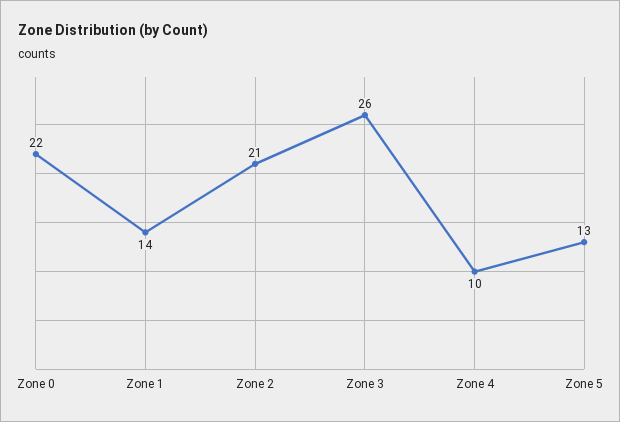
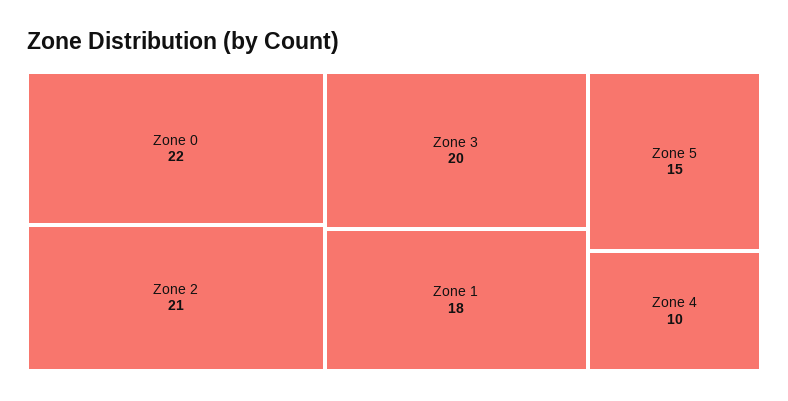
Zone 1: 14 -> 18
Zone 3: 26 -> 20
Zone 5: 13 -> 15

